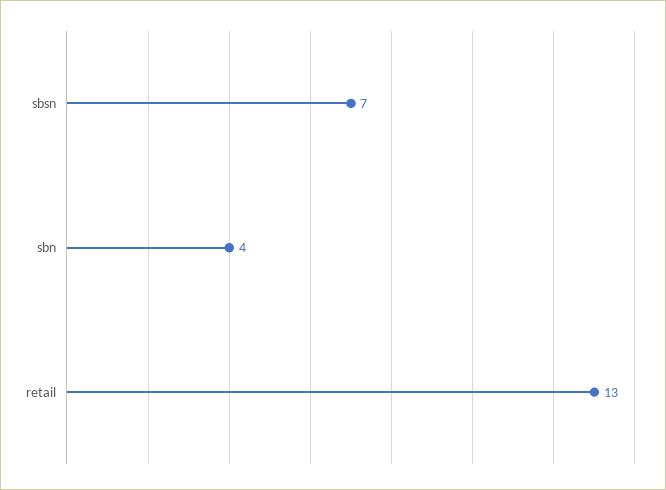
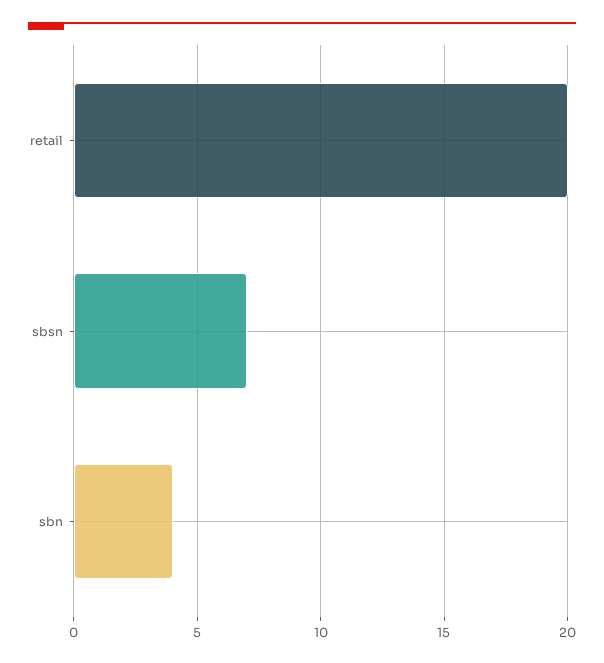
retail: 13 -> 20

